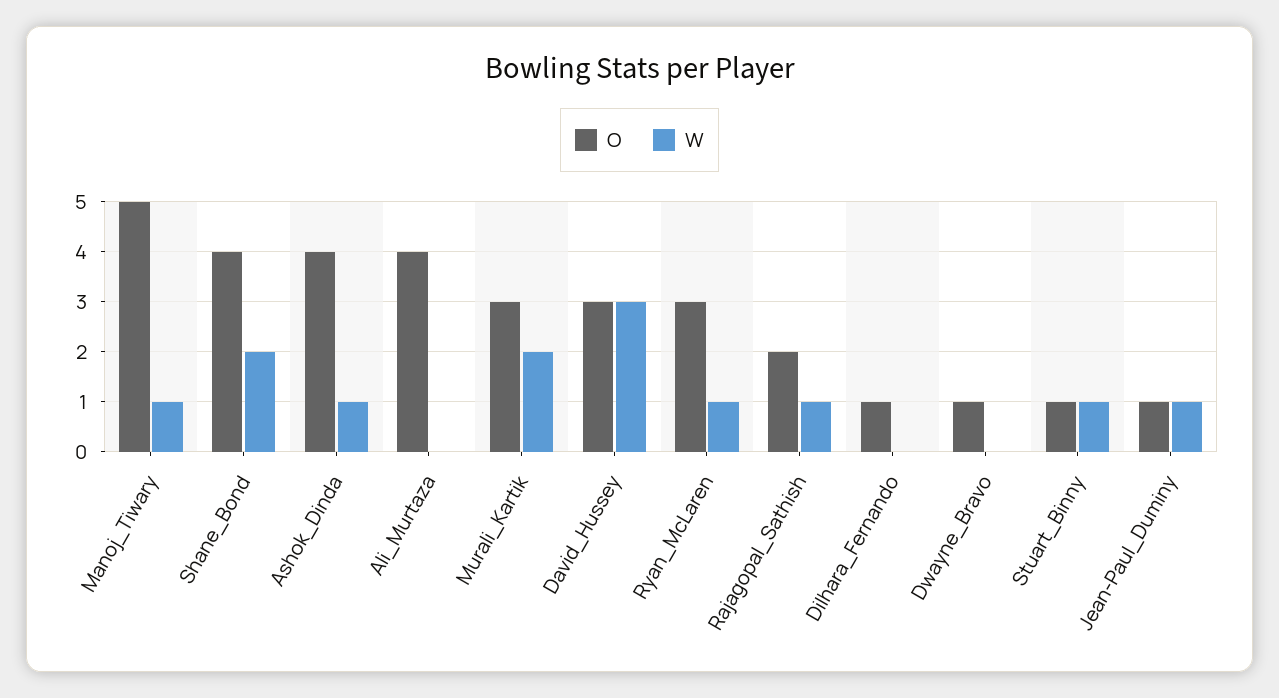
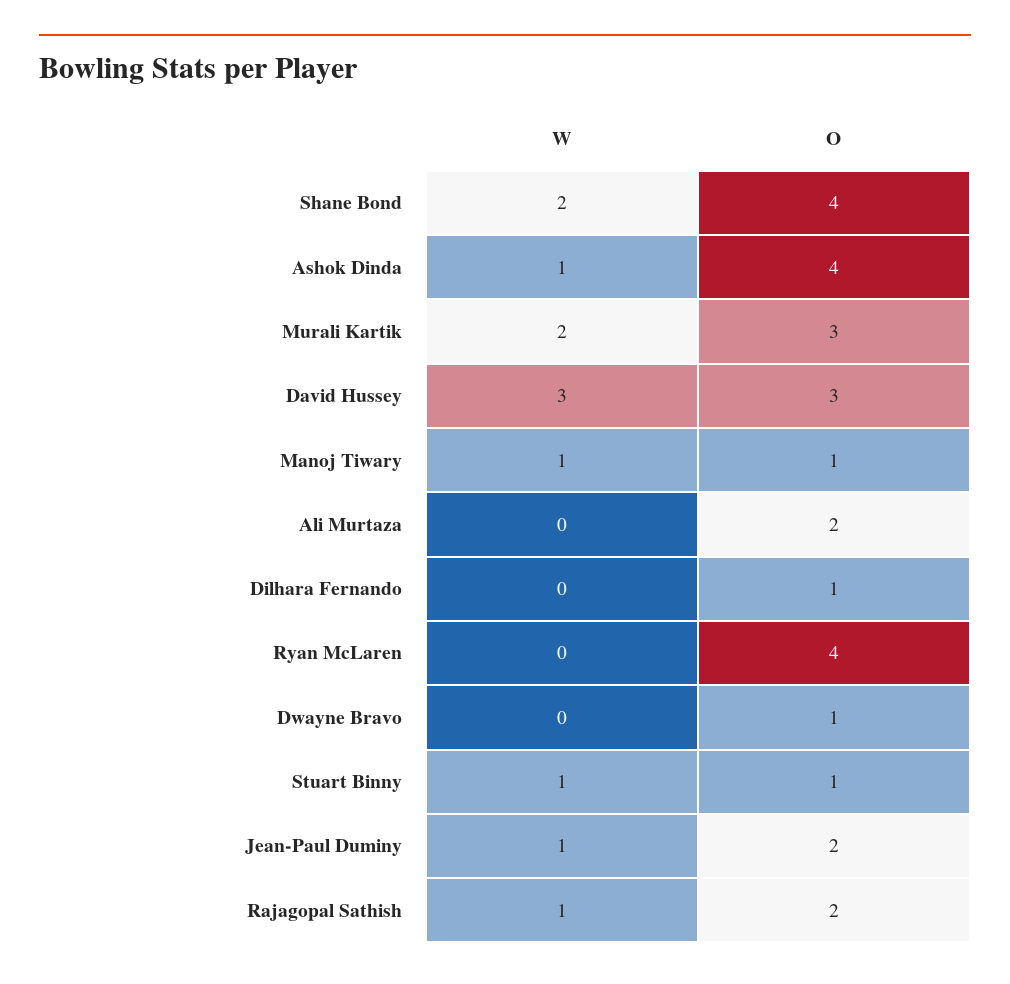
O, Manoj_Tiwary: 5 -> 1
O, Ali_Murtaza: 4 -> 2
O, Ryan_McLaren: 3 -> 4
W, Ryan_McLaren: 1 -> 0
O, Jean-Paul_Duminy: 1 -> 2

